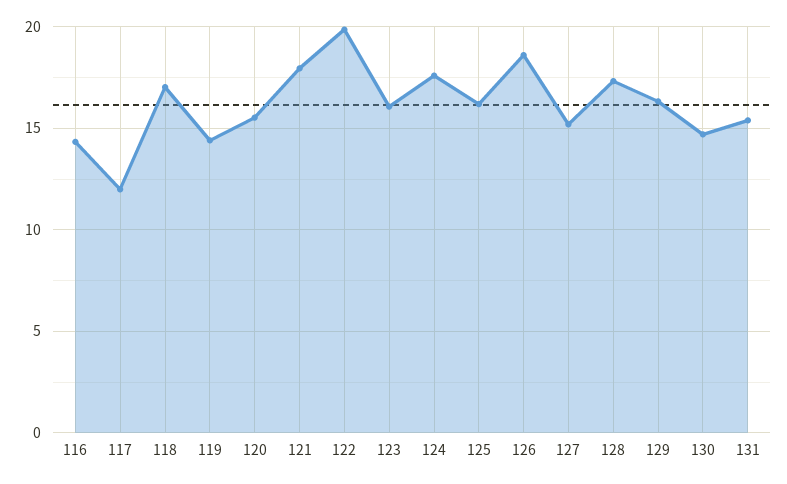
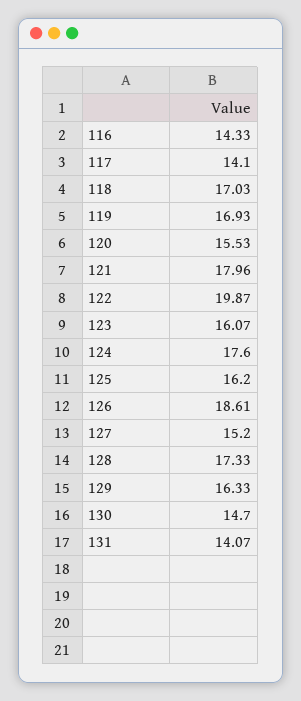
117: 12 -> 14.1
119: 14.5 -> 16.93
131: 15.5 -> 14.07

